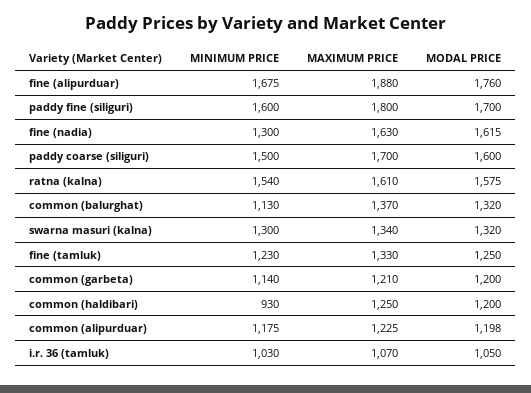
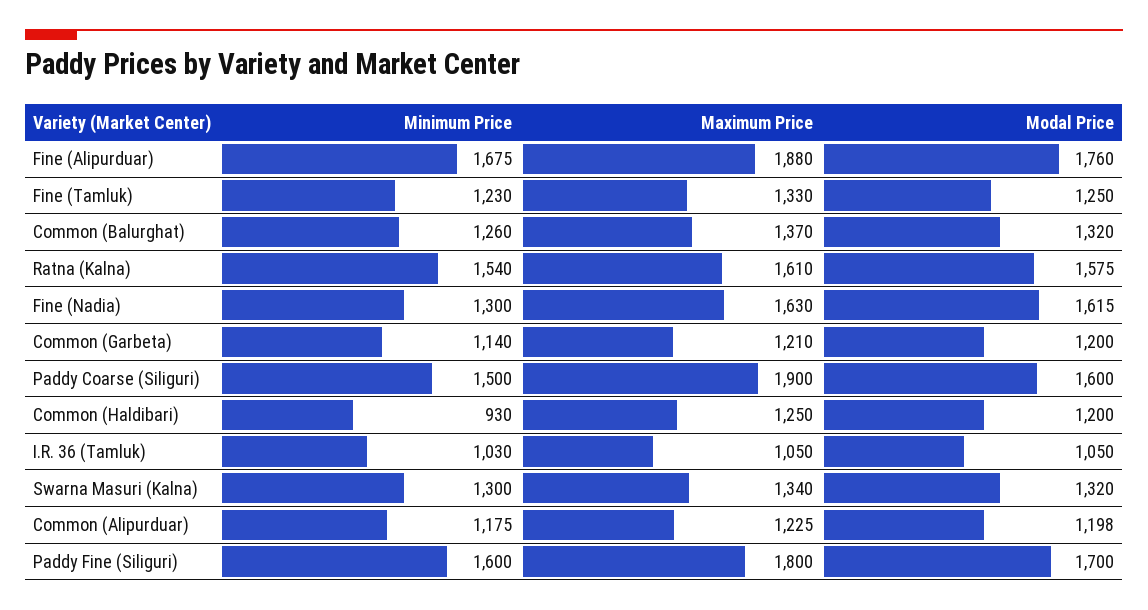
MAXIMUM PRICE, paddy coarse (siliguri): 1700 -> 1900
MINIMUM PRICE, common (balurghat): 1130 -> 1260
MAXIMUM PRICE, i.r. 36 (tamluk): 1070 -> 1050

